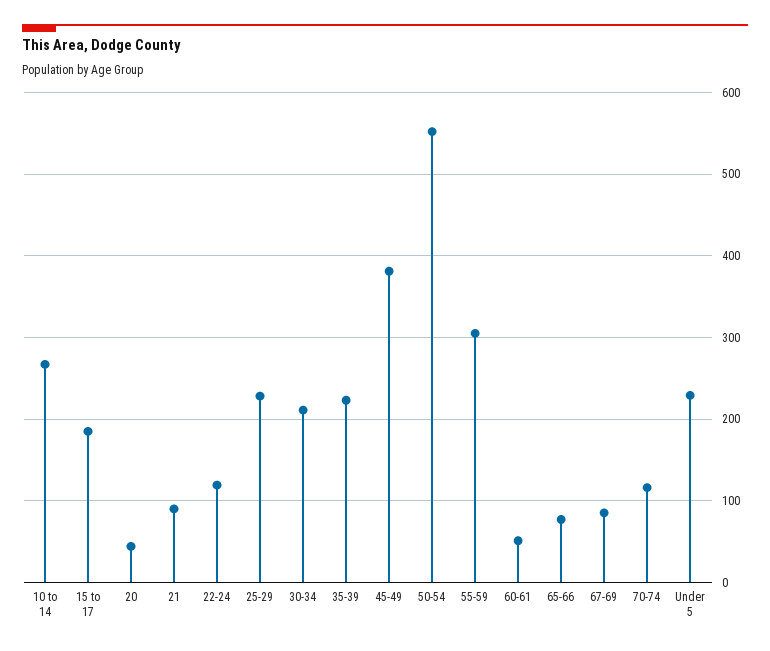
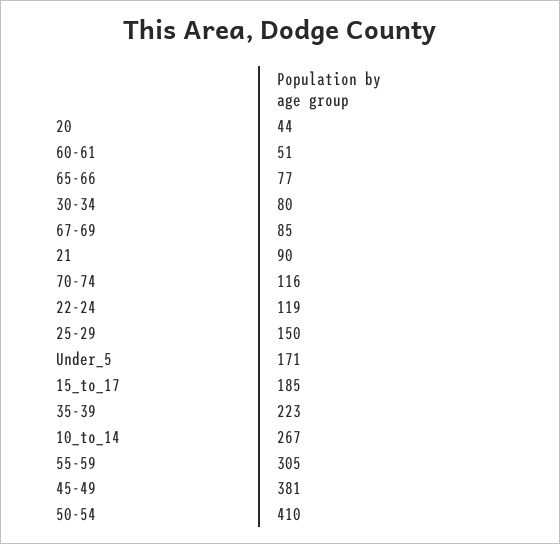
25-29: 230 -> 150
30-34: 210 -> 80
50-54: 550 -> 410
Under 5: 230 -> 171

